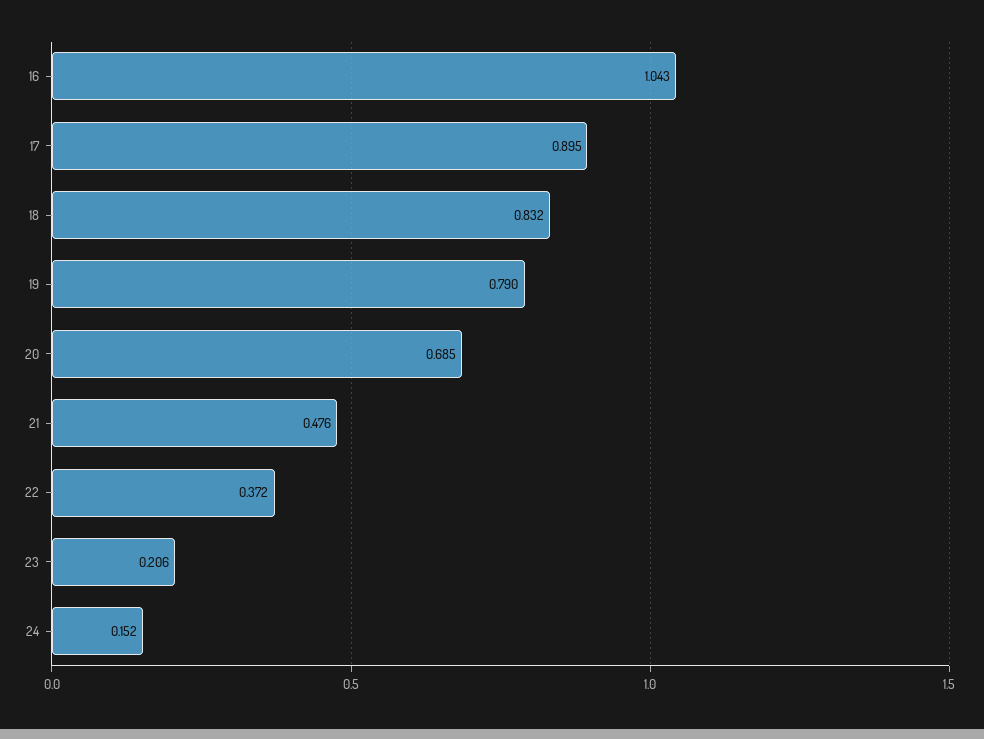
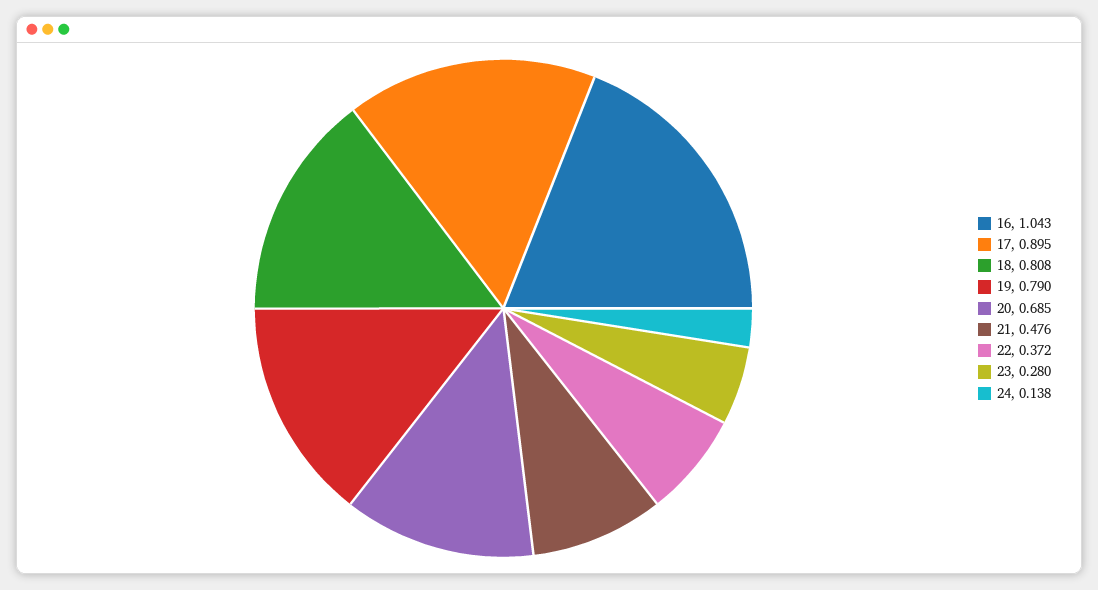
18: 0.832 -> 0.808
23: 0.206 -> 0.28
24: 0.152 -> 0.138

